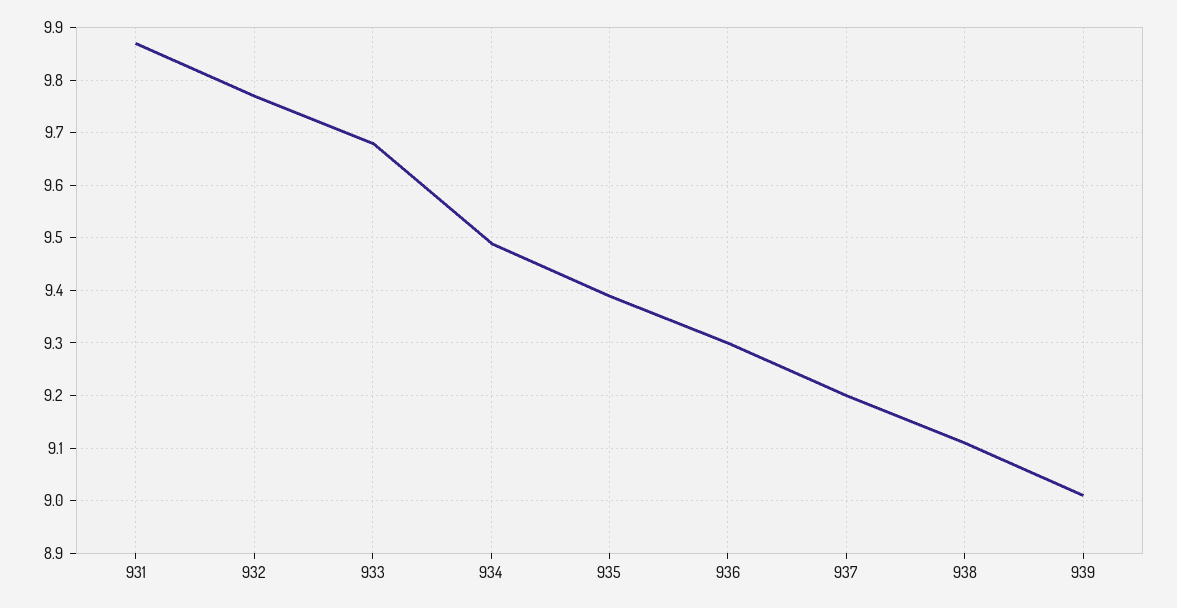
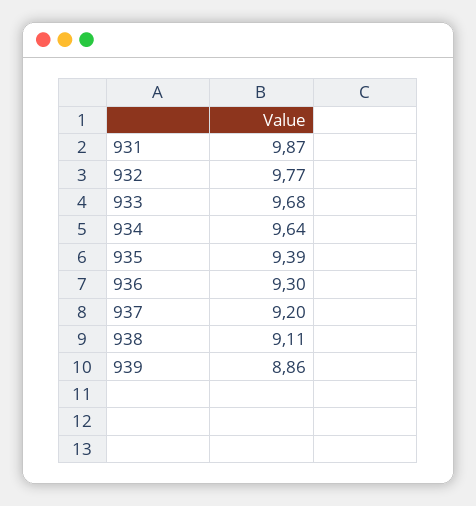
934: 9.5 -> 9.64
939: 9 -> 8.86

